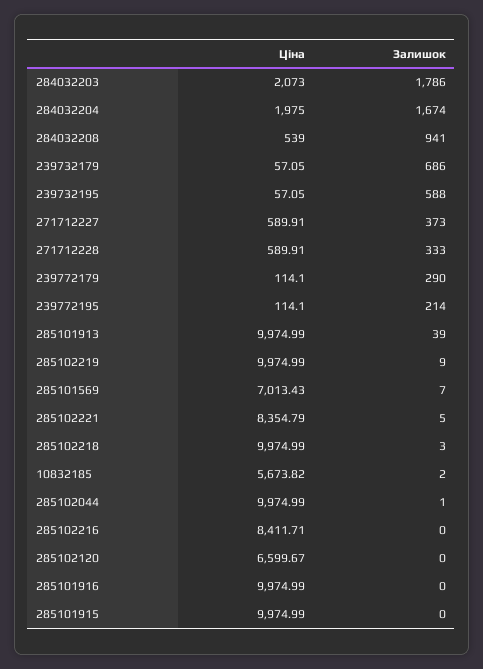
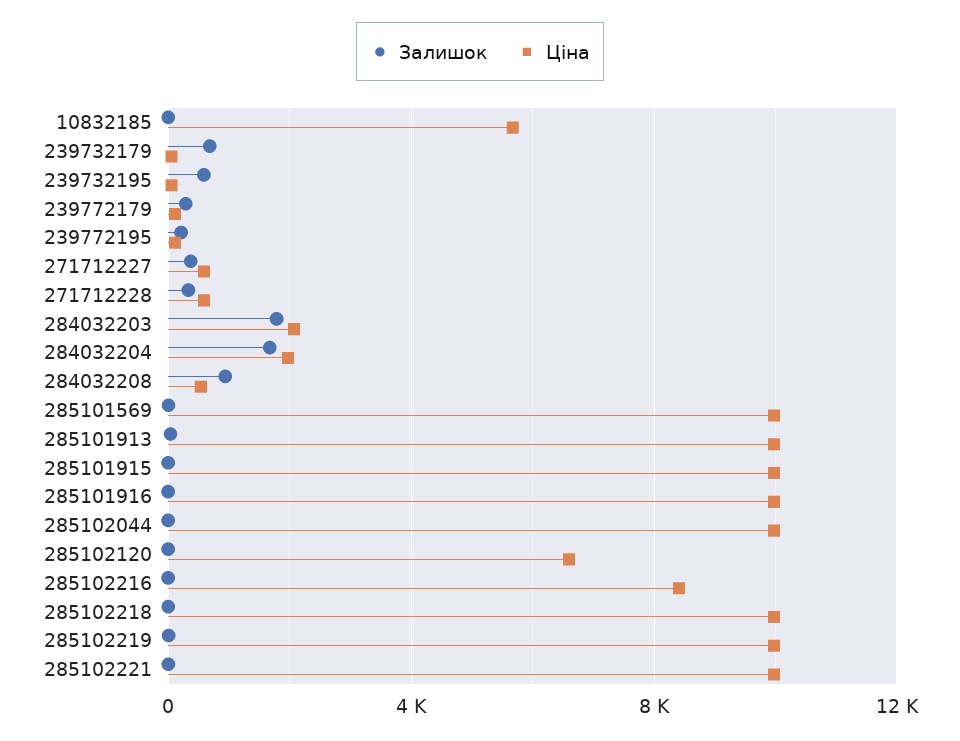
Ціна, 285101569: 7013.43 -> 10000
Ціна, 285102221: 8354.79 -> 10000

